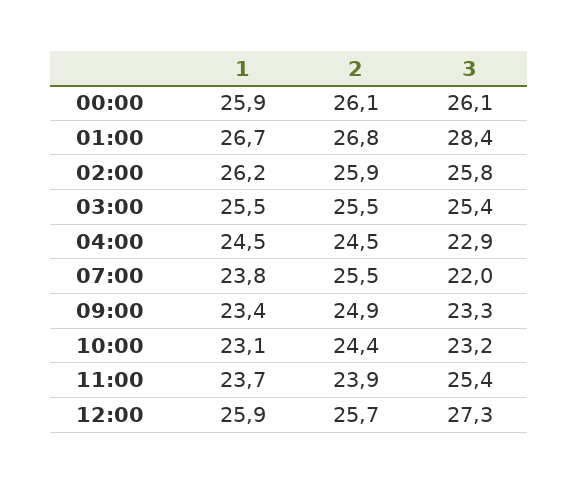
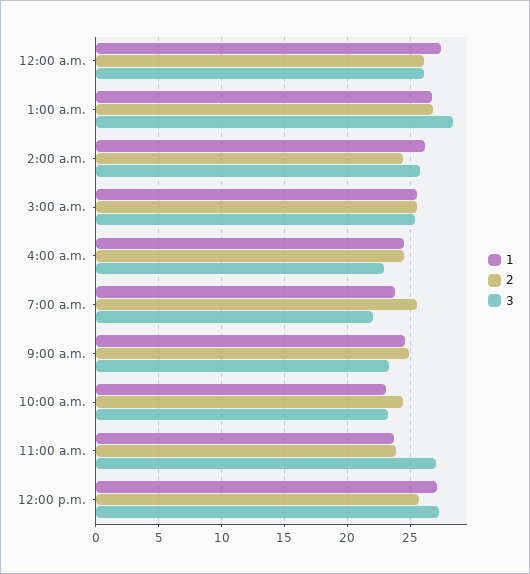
1, 00:00: 25.9 -> 27.5
2, 02:00: 25.9 -> 24.5
1, 09:00: 23.4 -> 24.5
3, 11:00: 25.4 -> 27
1, 12:00: 25.9 -> 27

